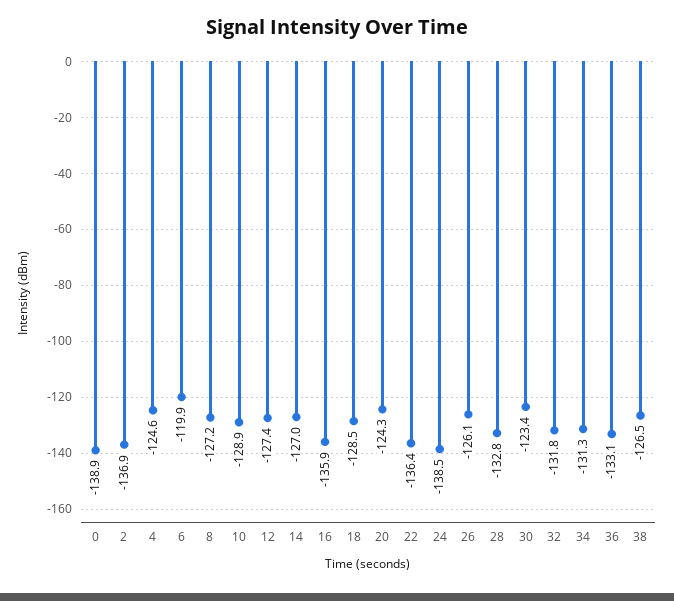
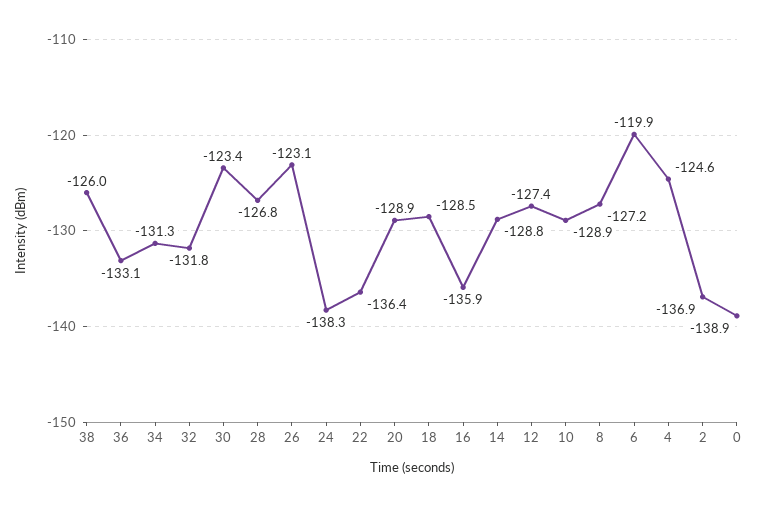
14: -127 -> -128.8
20: -124.3 -> -128.9
24: -138.5 -> -138.3
26: -126.1 -> -123.1
28: -132.8 -> -126.8
38: -126.5 -> -126

